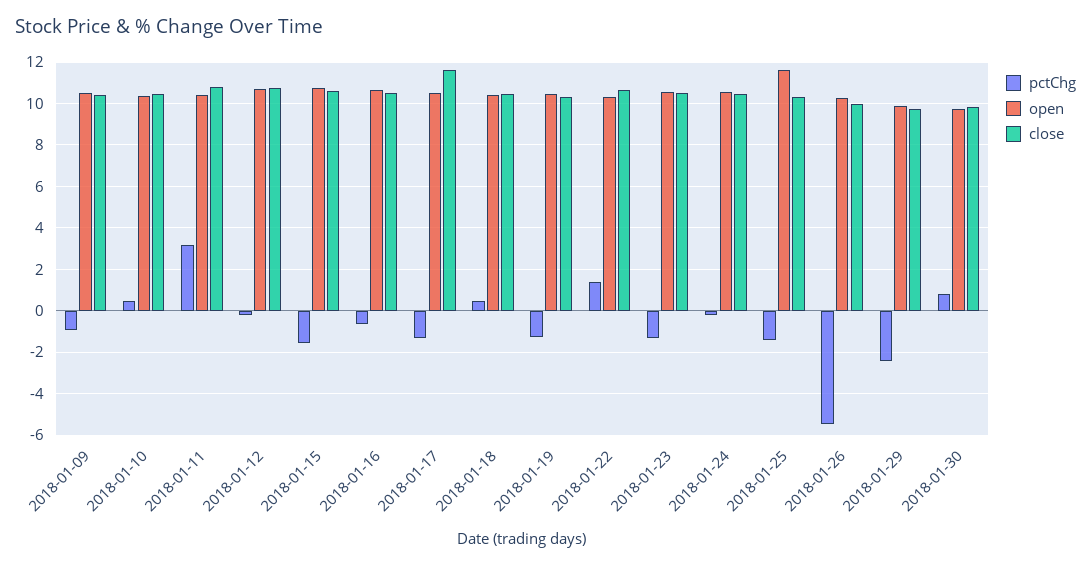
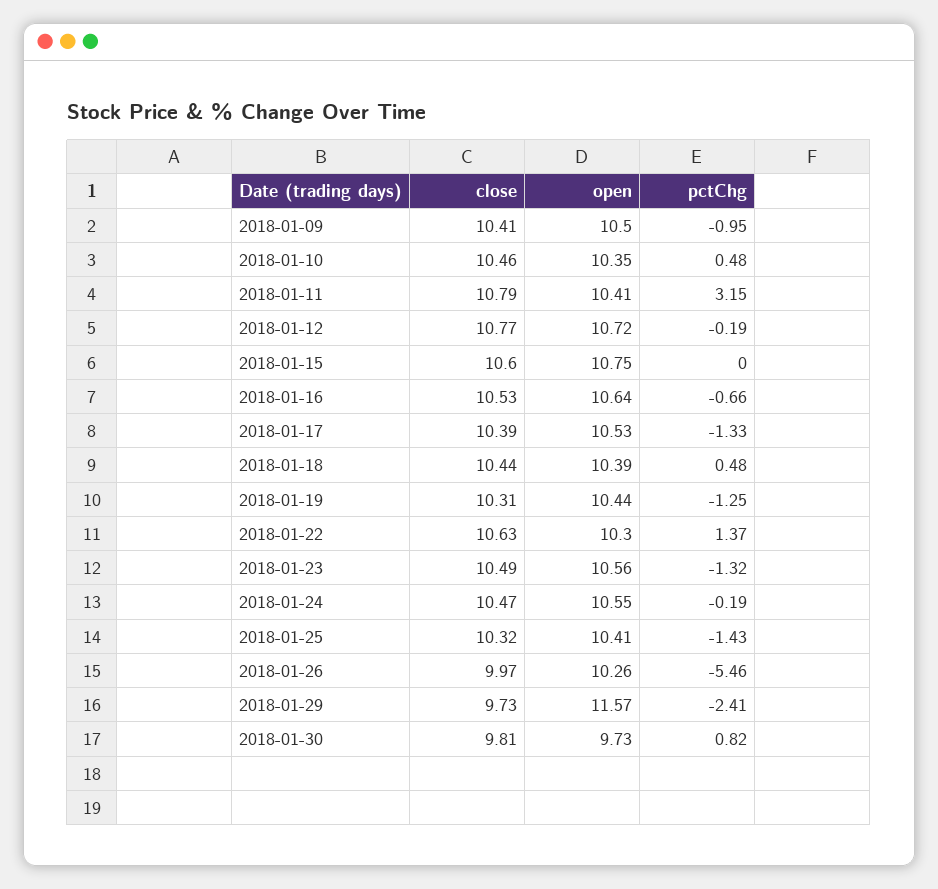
pctChg, 2018-01-15: -1.5 -> 0
close, 2018-01-17: 11.5 -> 10.39
open, 2018-01-25: 11.5 -> 10.41
open, 2018-01-29: 10 -> 11.57

